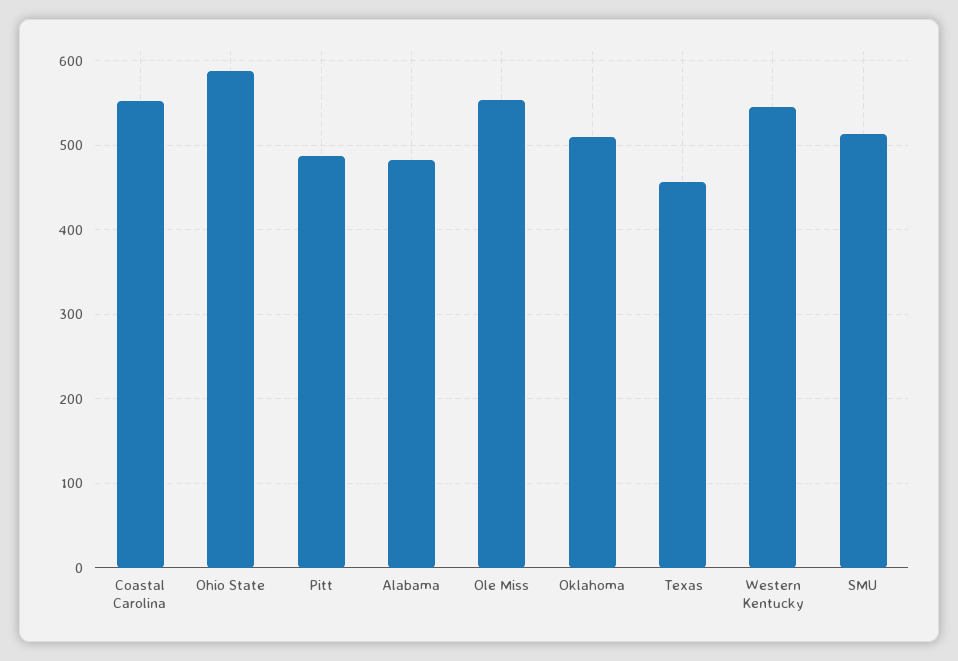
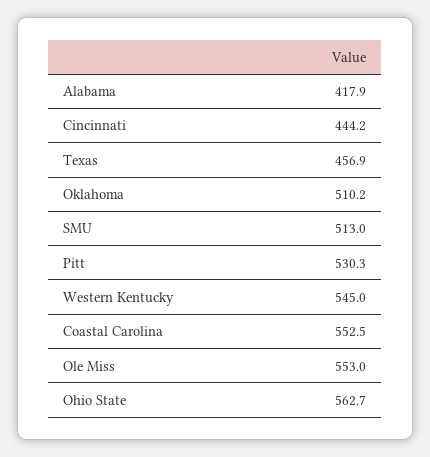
Ohio State: 590 -> 562.7
Pitt: 490 -> 530.3
Alabama: 480 -> 417.9
Cincinnati: none -> 444.2

